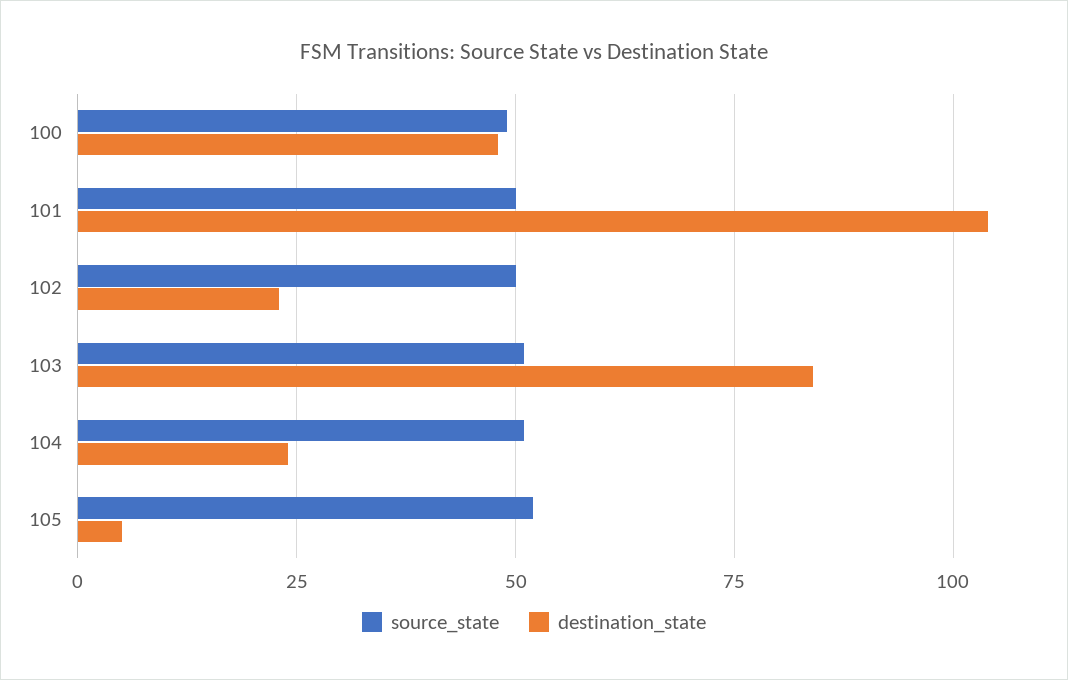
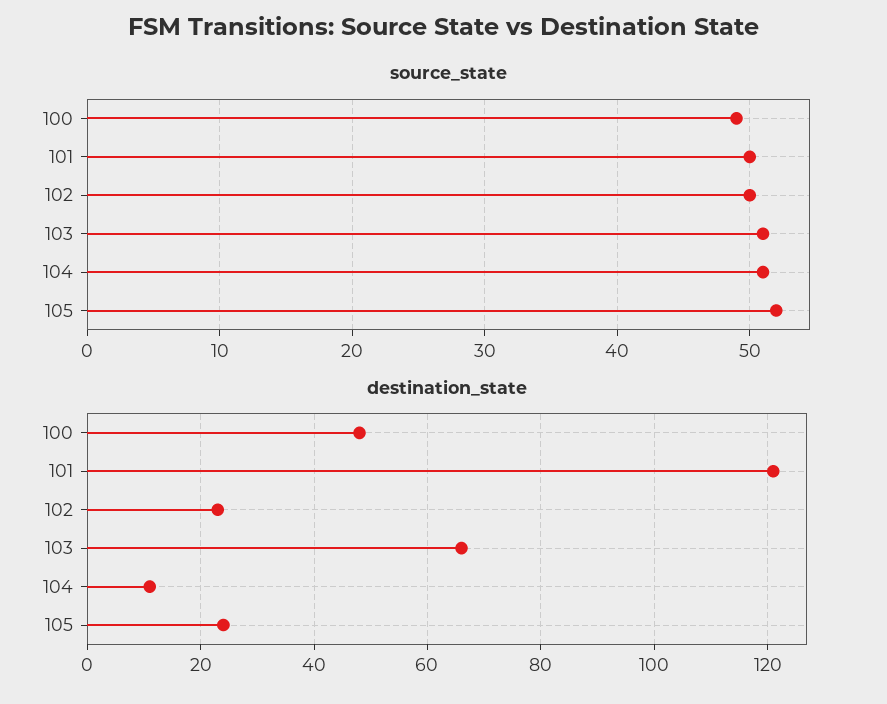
destination_state, 101: 105 -> 120
destination_state, 103: 85 -> 65
destination_state, 104: 25 -> 10
destination_state, 105: 5 -> 25

